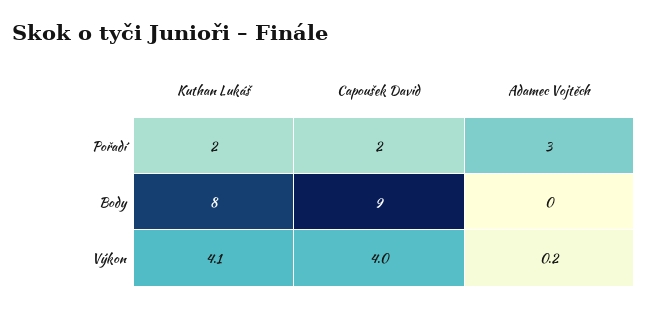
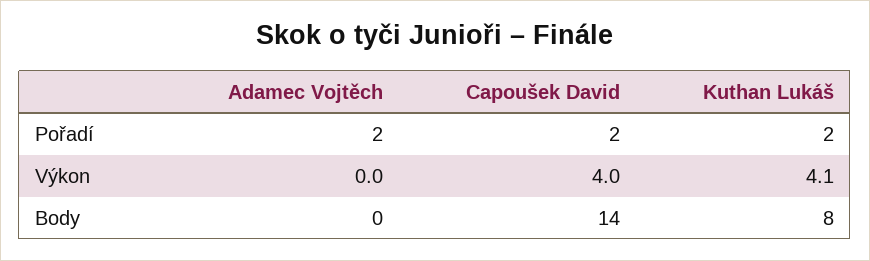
Adamec Vojtěch, Pořadí: 3 -> 2
Capoušek David, Body: 9 -> 14
Adamec Vojtěch, Výkon: 0.2 -> 0

